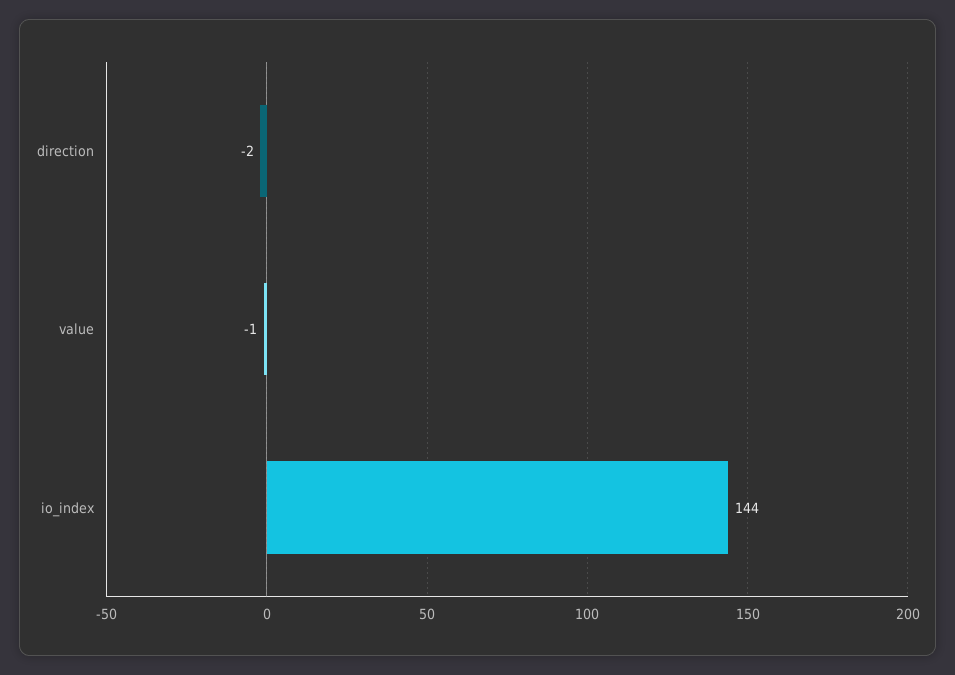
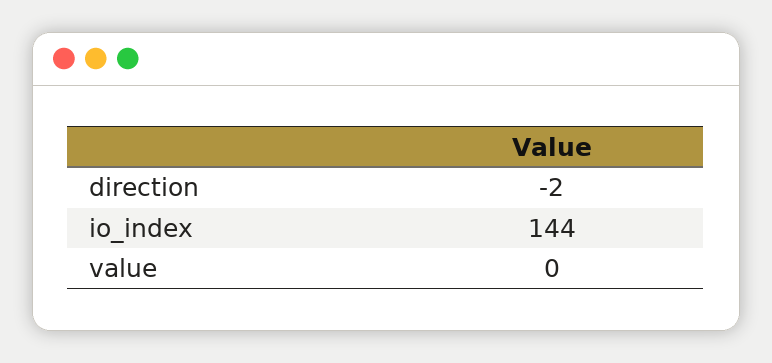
value: -1 -> 0

